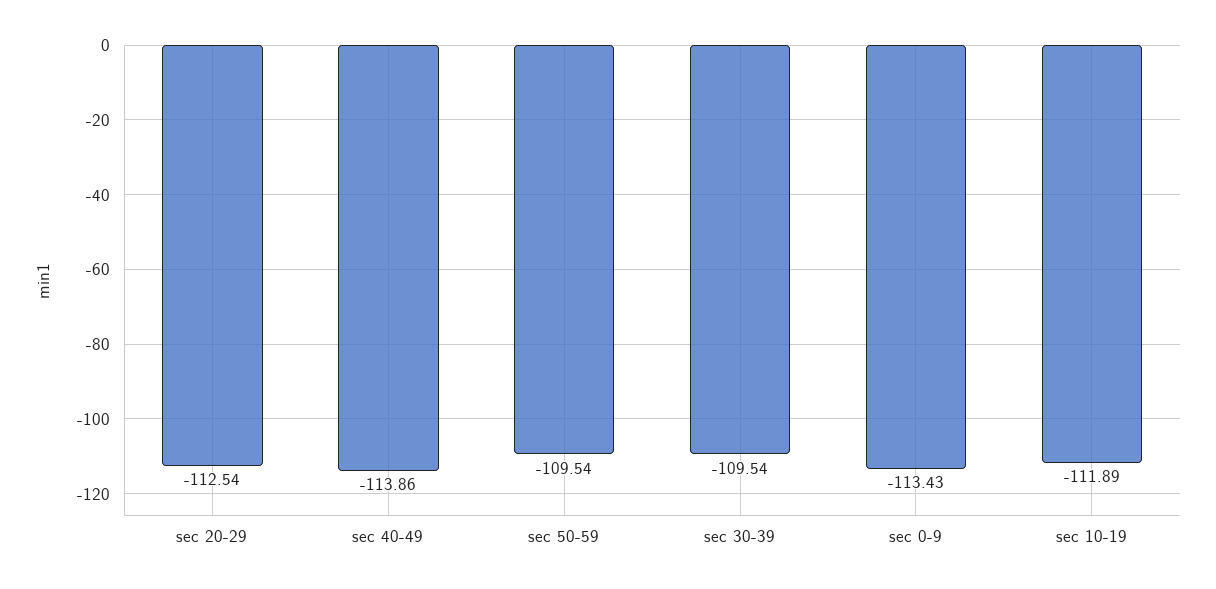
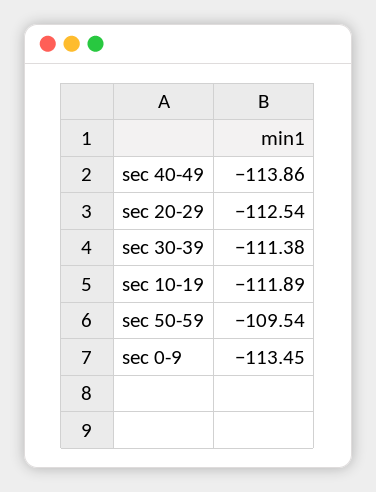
sec 30-39: -109.54 -> -111.38
sec 0-9: -113.43 -> -113.45

